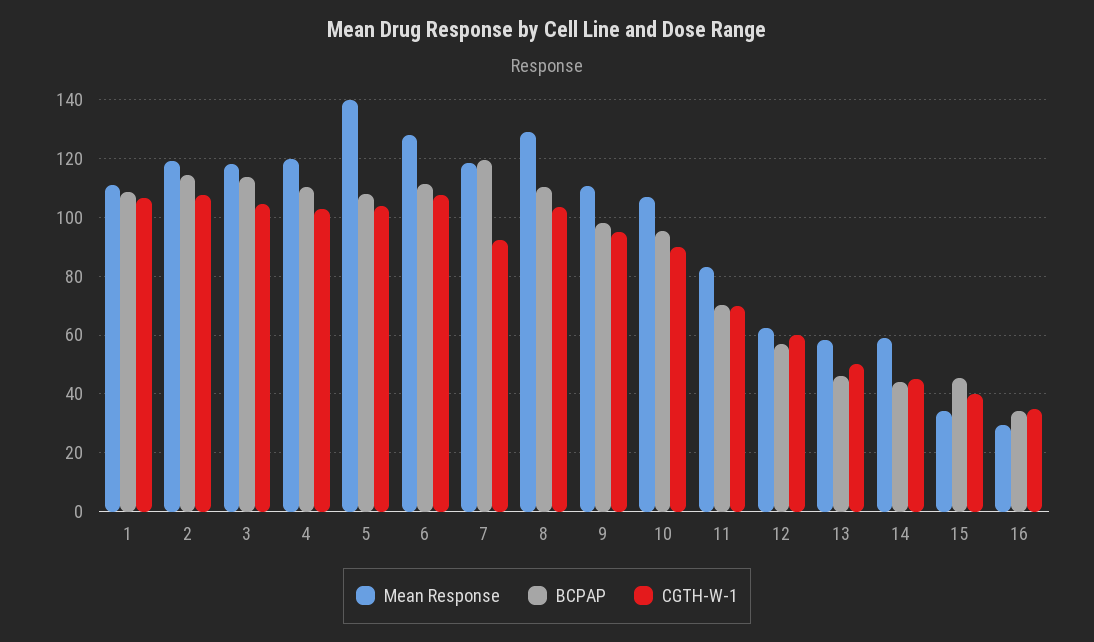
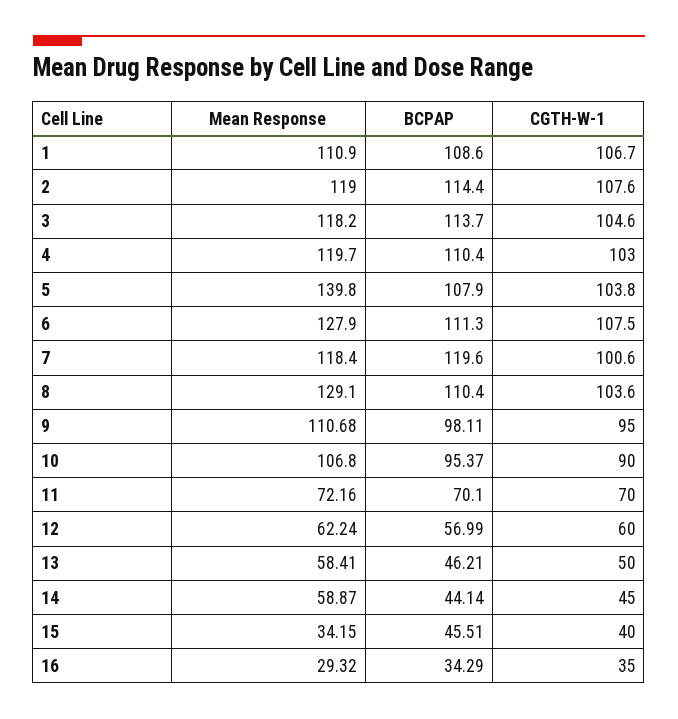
CGTH-W-1, 7: 92.5 -> 100.6
Mean Response, 11: 82.5 -> 72.16

